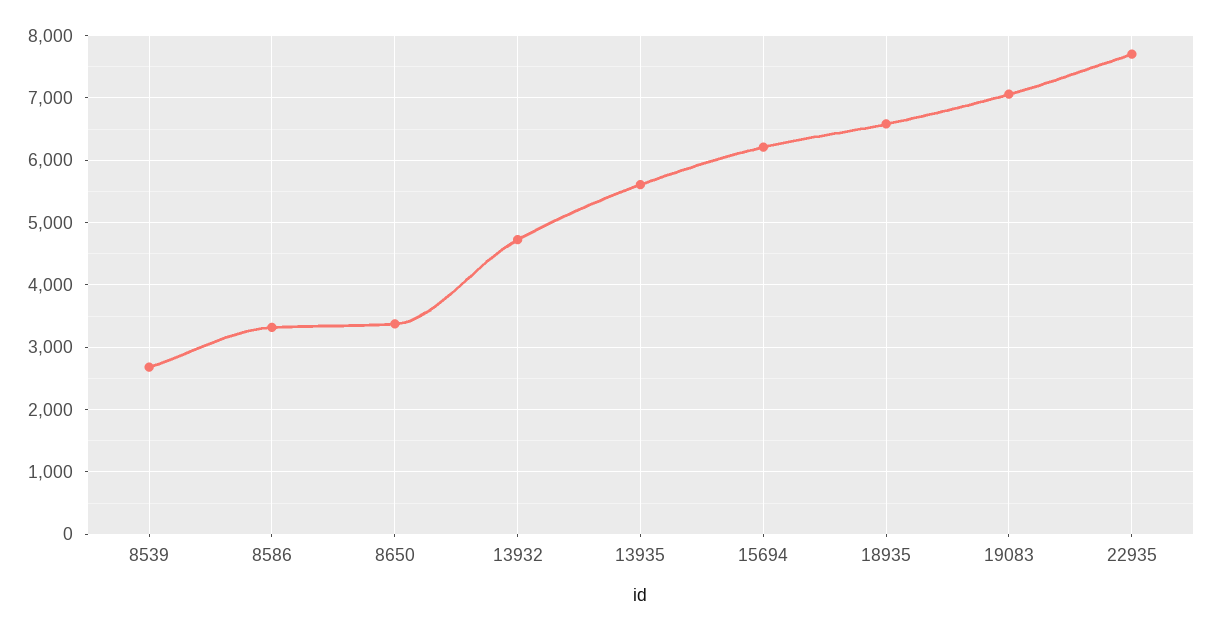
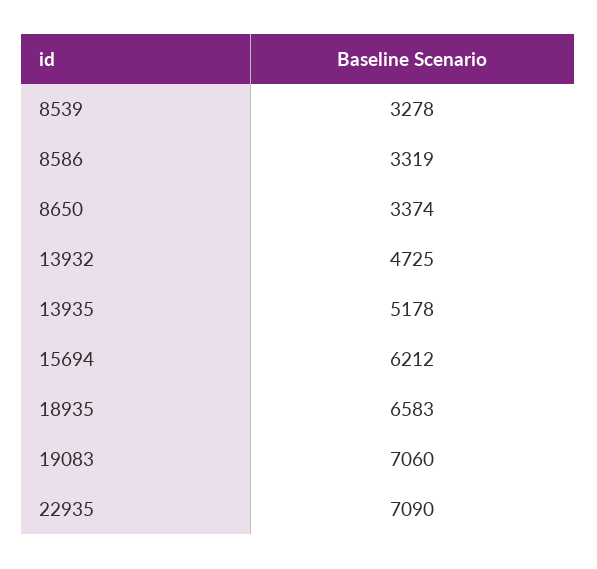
8539: 2700 -> 3278
13935: 5600 -> 5178
22935: 7700 -> 7090

